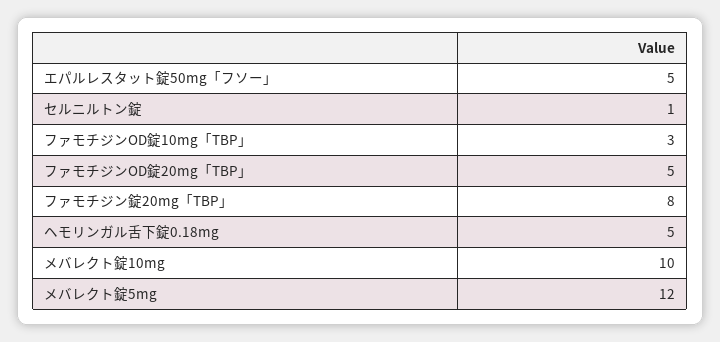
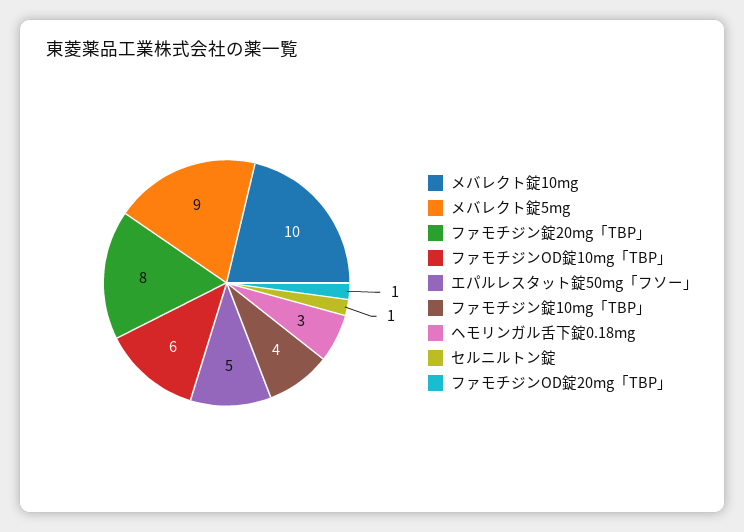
ファモチジンOD錠10mg「TBP」: 3 -> 6
ファモチジンOD錠20mg「TBP」: 5 -> 1
ヘモリンガル舌下錠0.18mg: 5 -> 3
メバレクト錠5mg: 12 -> 9
ファモチジン錠10mg「TBP」: none -> 4

